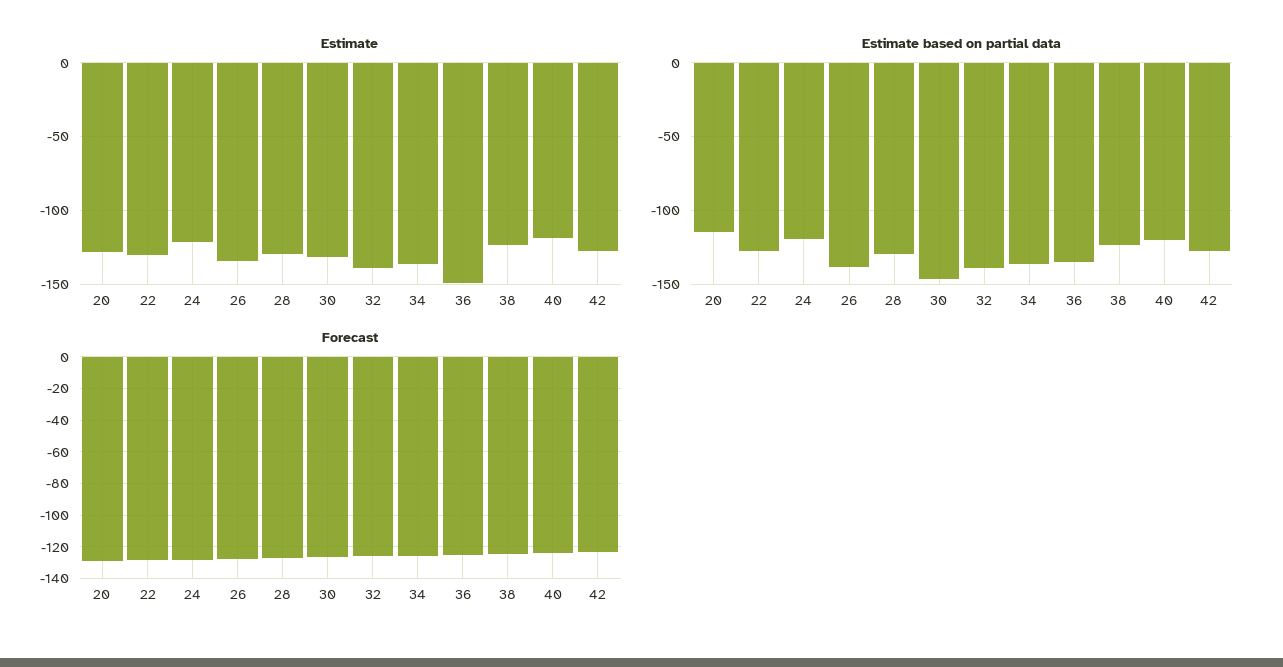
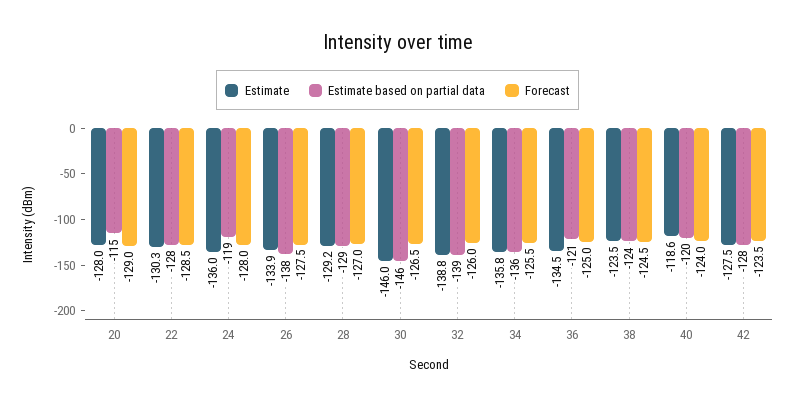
Estimate, 24: -120 -> -136
Estimate, 30: -130 -> -146
Estimate, 36: -150 -> -134.5
Estimate based on partial data, 36: -135 -> -121

